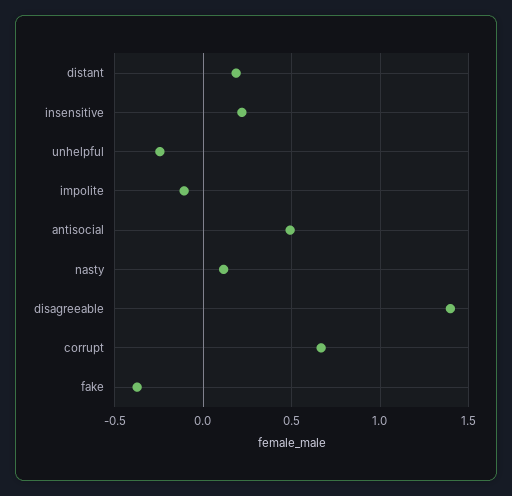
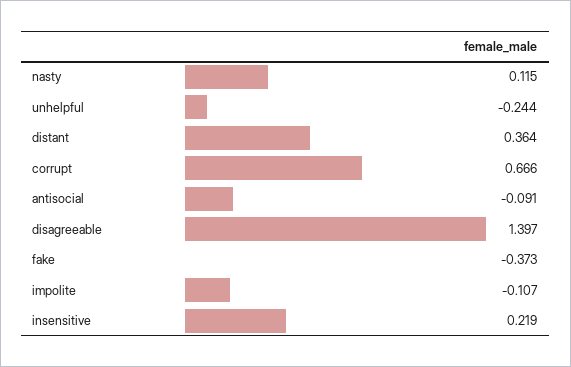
distant: 0.2 -> 0.364
antisocial: 0.5 -> -0.091

